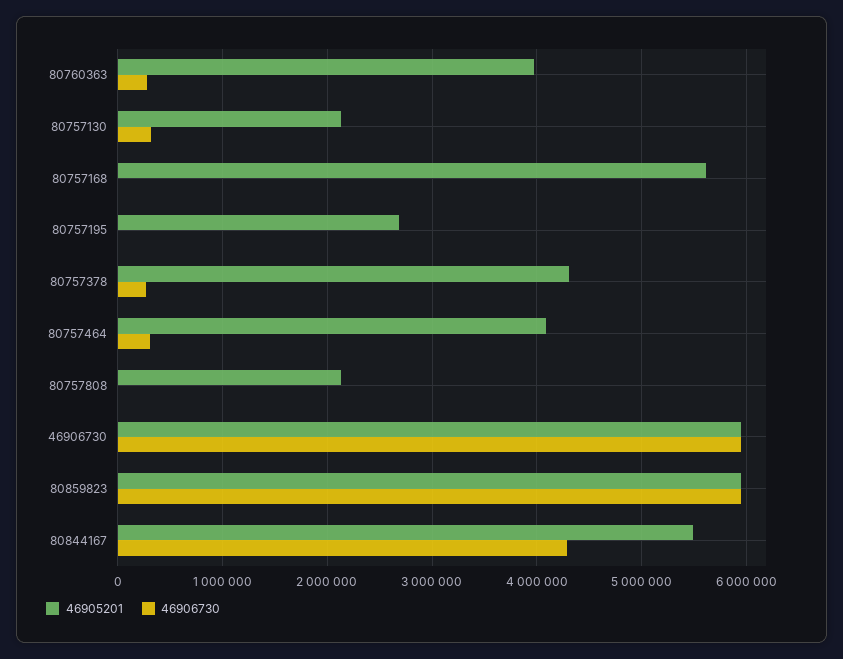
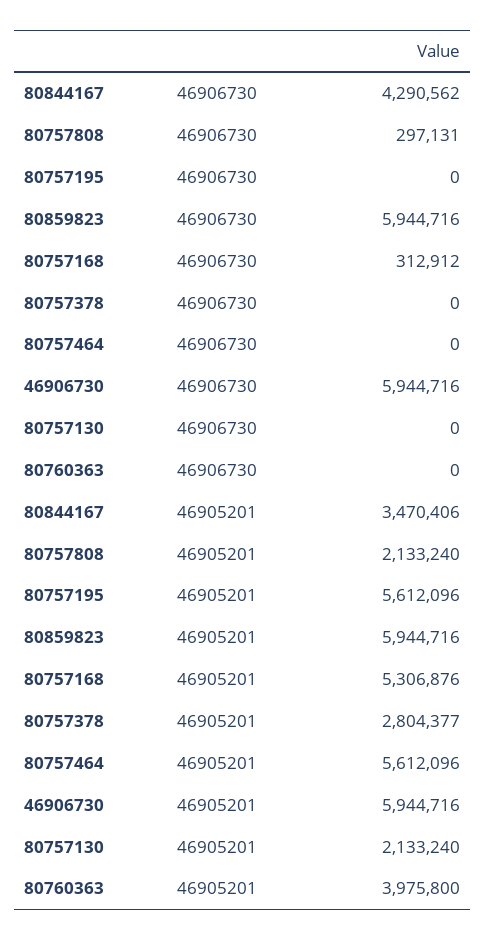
46906730, 80760363: 300000 -> 0
46906730, 80757130: 300000 -> 0
46905201, 80757168: 5600000 -> 5306876
46906730, 80757168: 0 -> 312912
46905201, 80757195: 2700000 -> 5612096
46905201, 80757378: 4300000 -> 2804377
46906730, 80757378: 300000 -> 0
46905201, 80757464: 4100000 -> 5612096
46906730, 80757464: 300000 -> 0
46906730, 80757808: 0 -> 297131
46905201, 80844167: 5500000 -> 3470406

